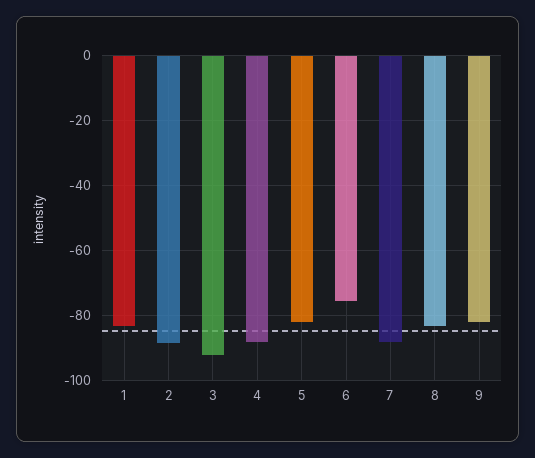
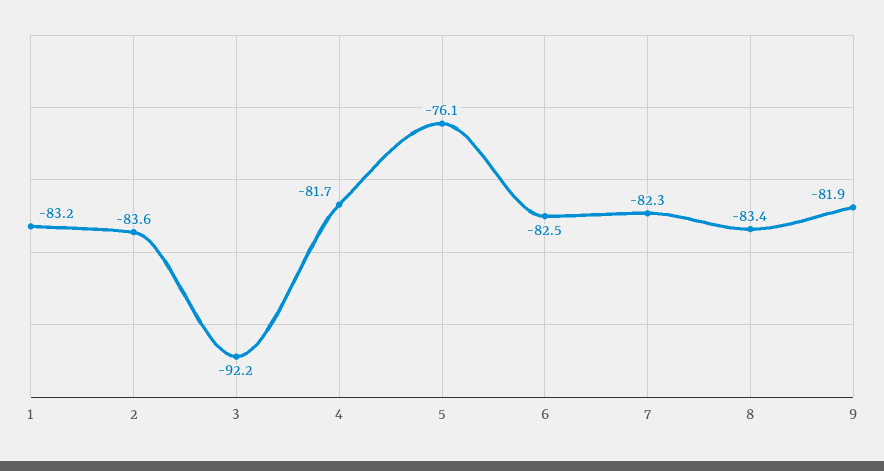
2: -88 -> -83.6
4: -88 -> -81.7
5: -82 -> -76.1
6: -76 -> -82.5
7: -88 -> -82.3

